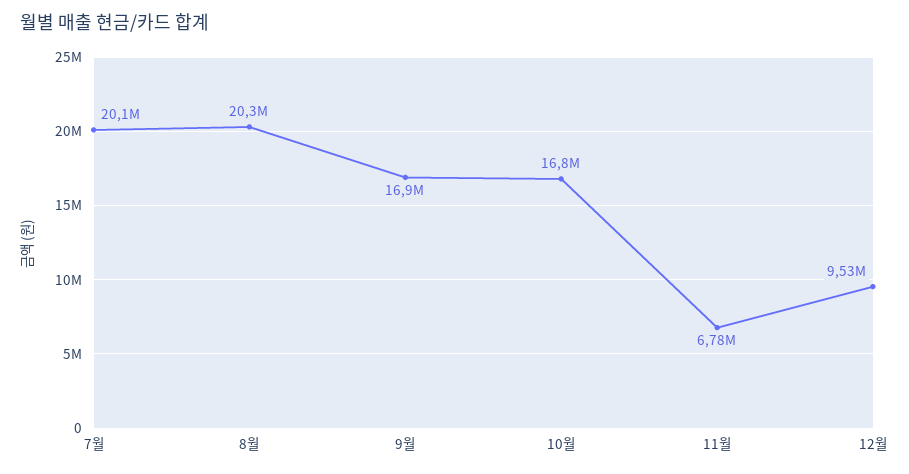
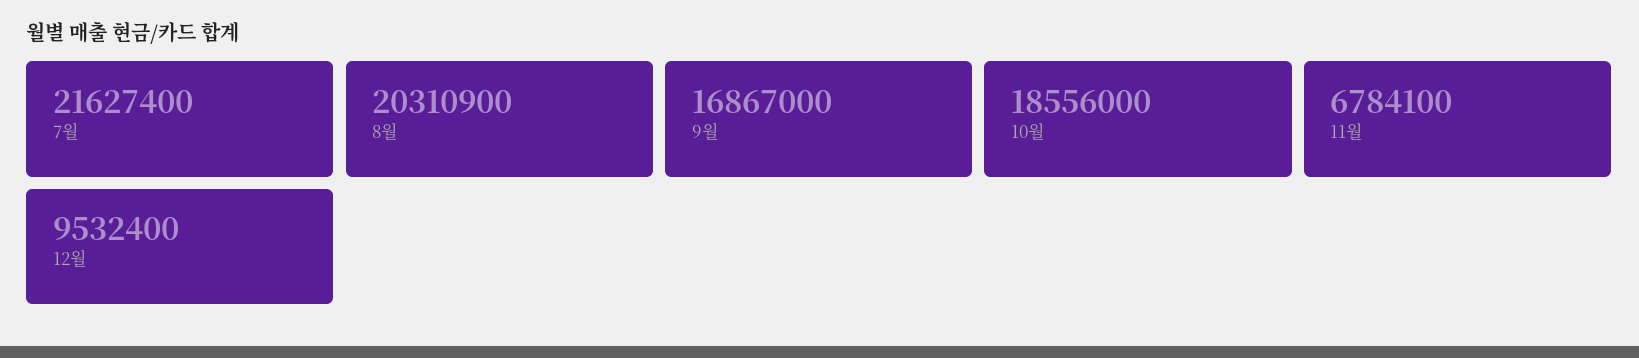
7월: 20100000 -> 21627400
10월: 16800000 -> 18556000

